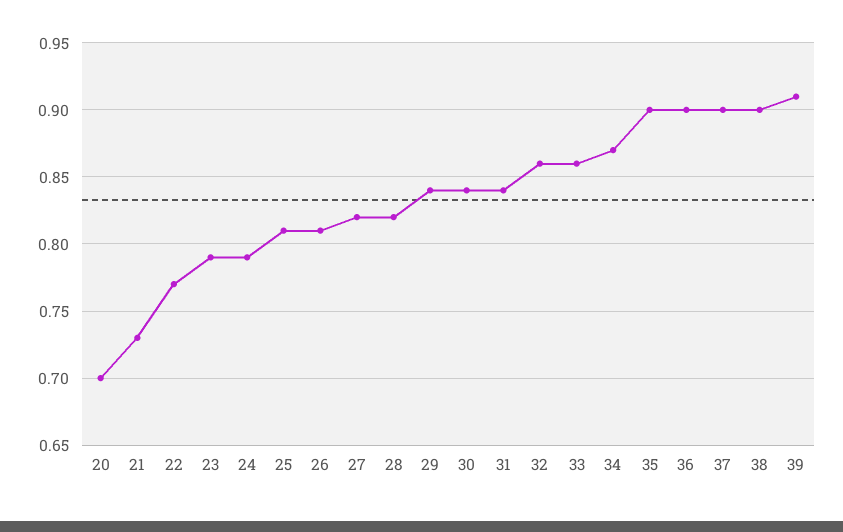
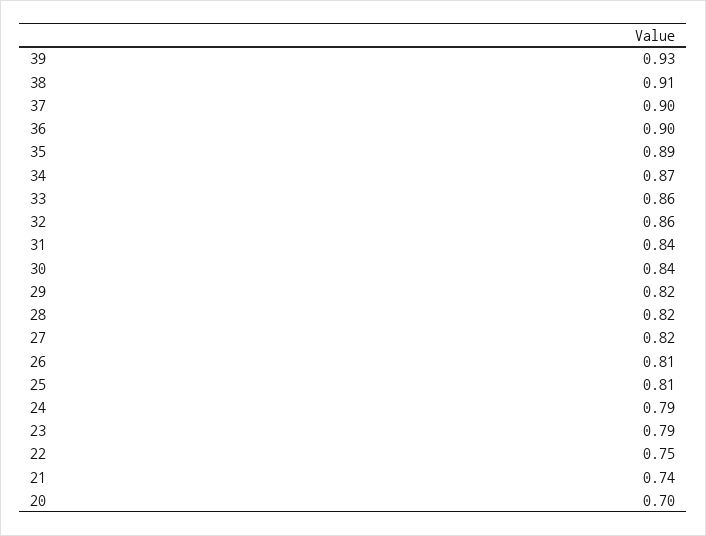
21: 0.73 -> 0.74
22: 0.77 -> 0.75
29: 0.84 -> 0.82
35: 0.9 -> 0.89
38: 0.9 -> 0.91
39: 0.91 -> 0.93

